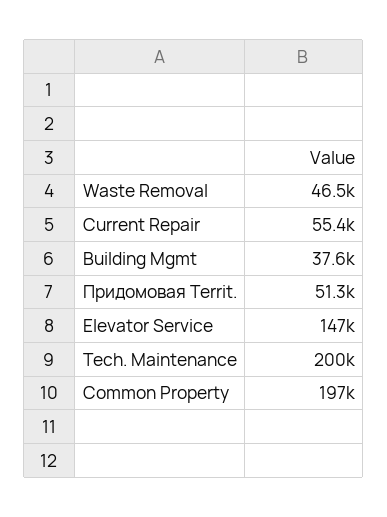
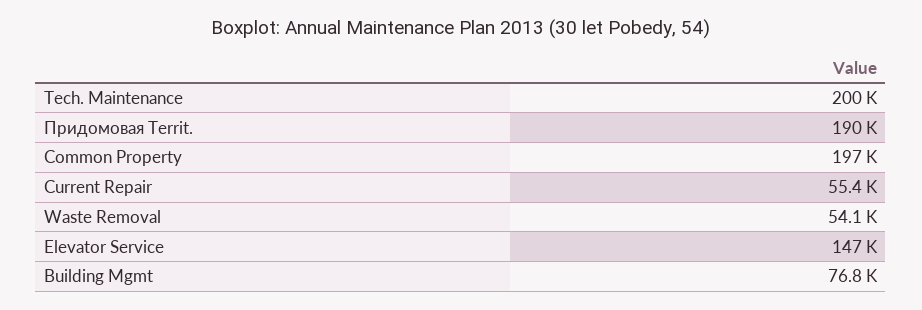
Waste Removal: 46500 -> 54100
Building Mgmt: 37600 -> 76800
Придомовая Territ.: 51300 -> 190000

